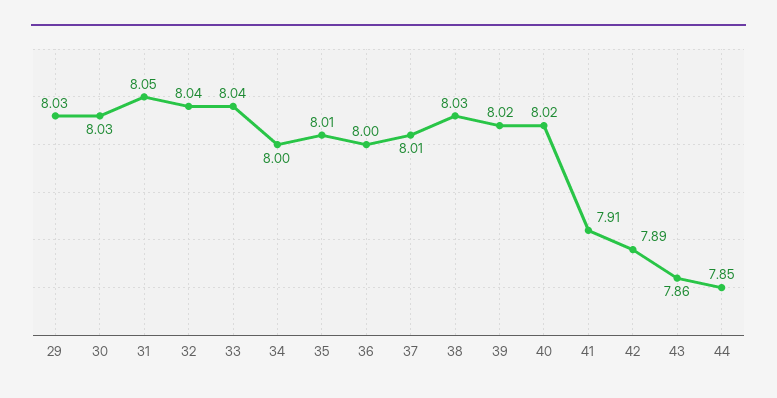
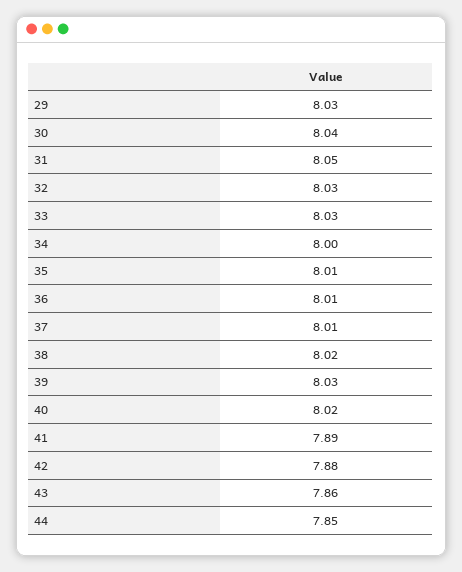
30: 8.03 -> 8.04
32: 8.04 -> 8.03
33: 8.04 -> 8.03
36: 8 -> 8.01
38: 8.03 -> 8.02
39: 8.02 -> 8.03
41: 7.91 -> 7.89
42: 7.89 -> 7.88

